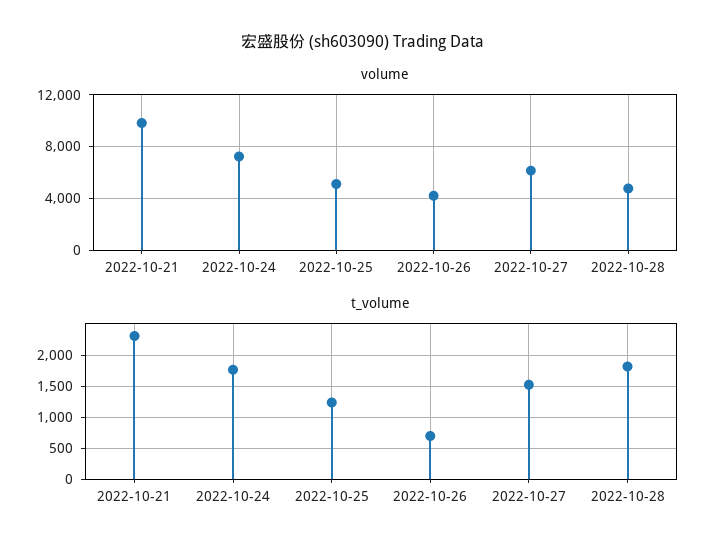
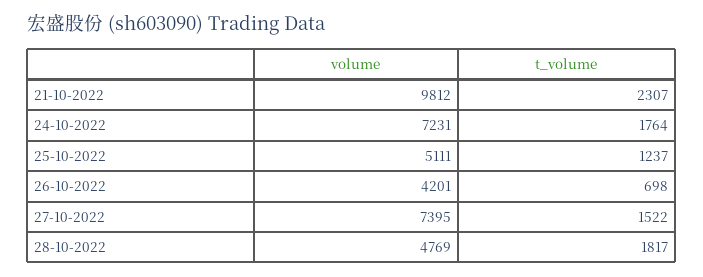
volume, 2022-10-27: 6000 -> 7395

